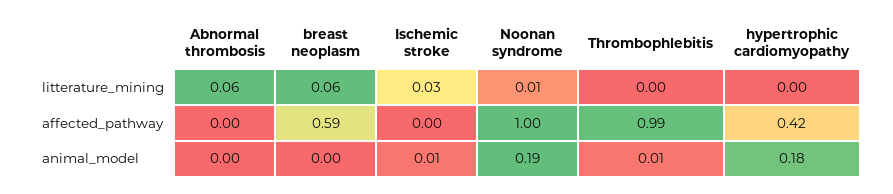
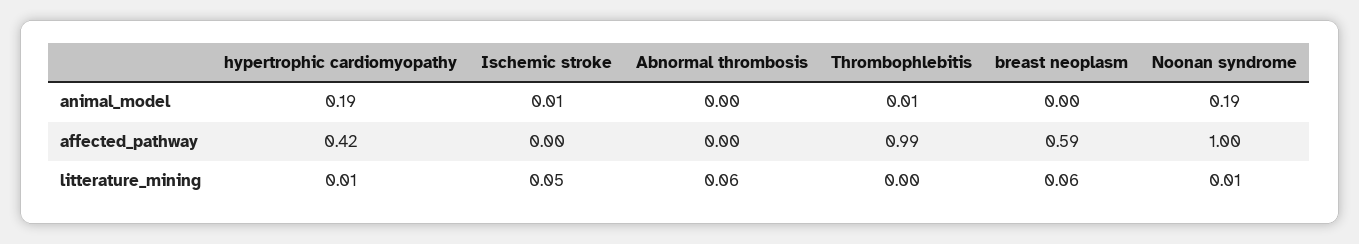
Ischemic stroke, litterature_mining: 0.03 -> 0.05
hypertrophic cardiomyopathy, litterature_mining: 0 -> 0.01
hypertrophic cardiomyopathy, animal_model: 0.18 -> 0.19

